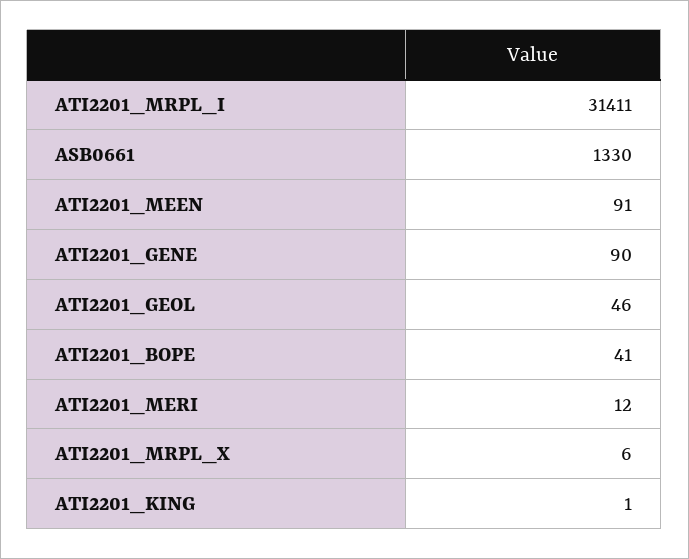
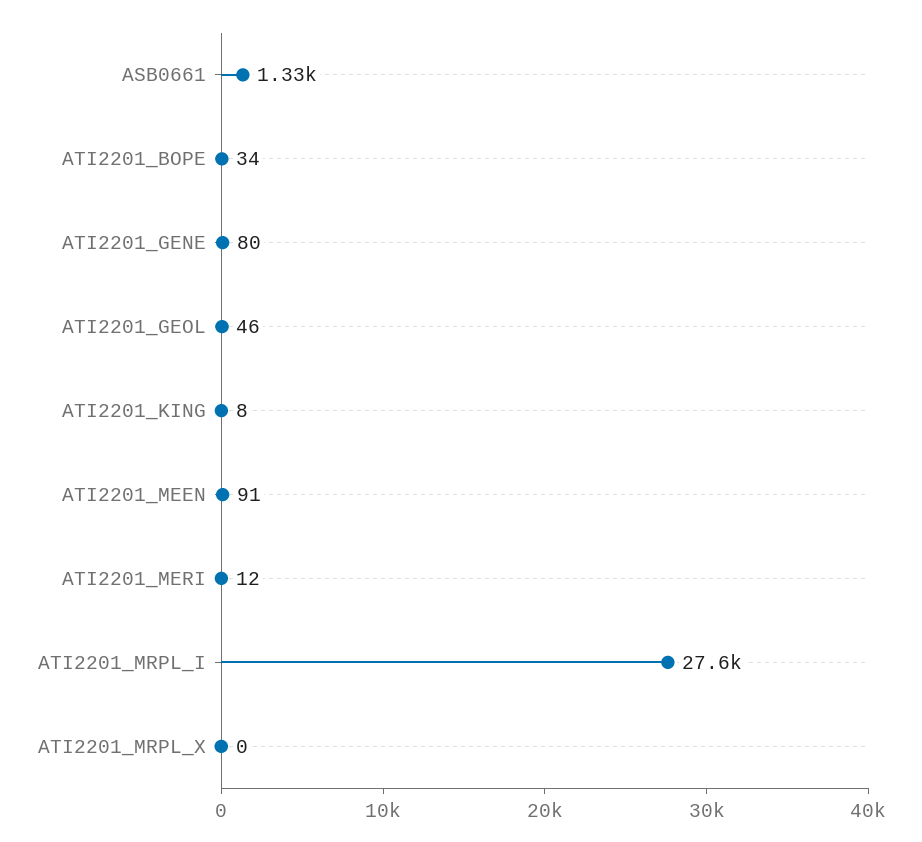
ATI2201_MRPL_I: 31411 -> 27600
ATI2201_GENE: 90 -> 80
ATI2201_BOPE: 41 -> 34
ATI2201_MRPL_X: 6 -> 0
ATI2201_KING: 1 -> 8

